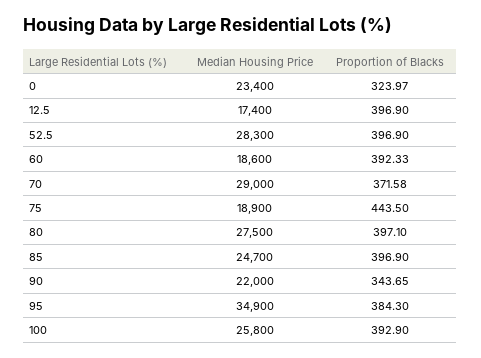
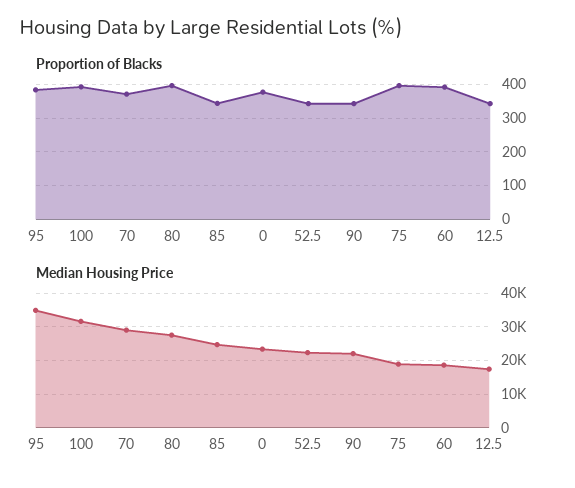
Proportion of Blacks, 0: 323.97 -> 380
Proportion of Blacks, 12.5: 396.9 -> 340
Median Housing Price, 52.5: 28300 -> 22000
Proportion of Blacks, 52.5: 396.9 -> 340
Proportion of Blacks, 75: 443.5 -> 400
Proportion of Blacks, 85: 396.9 -> 340
Median Housing Price, 100: 25800 -> 32000

